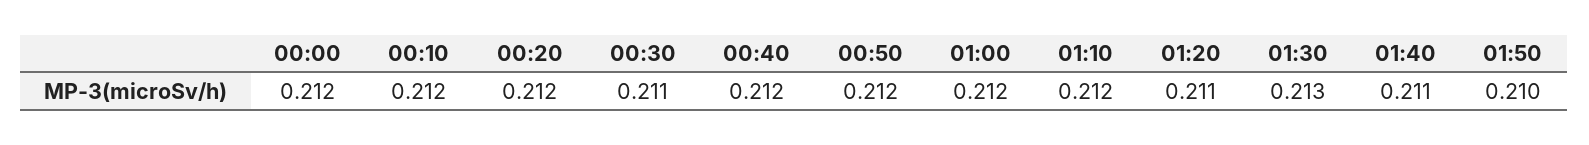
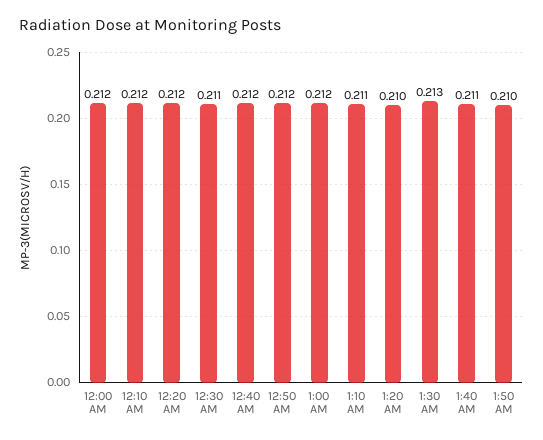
01:10: 0.212 -> 0.211
01:20: 0.211 -> 0.21

